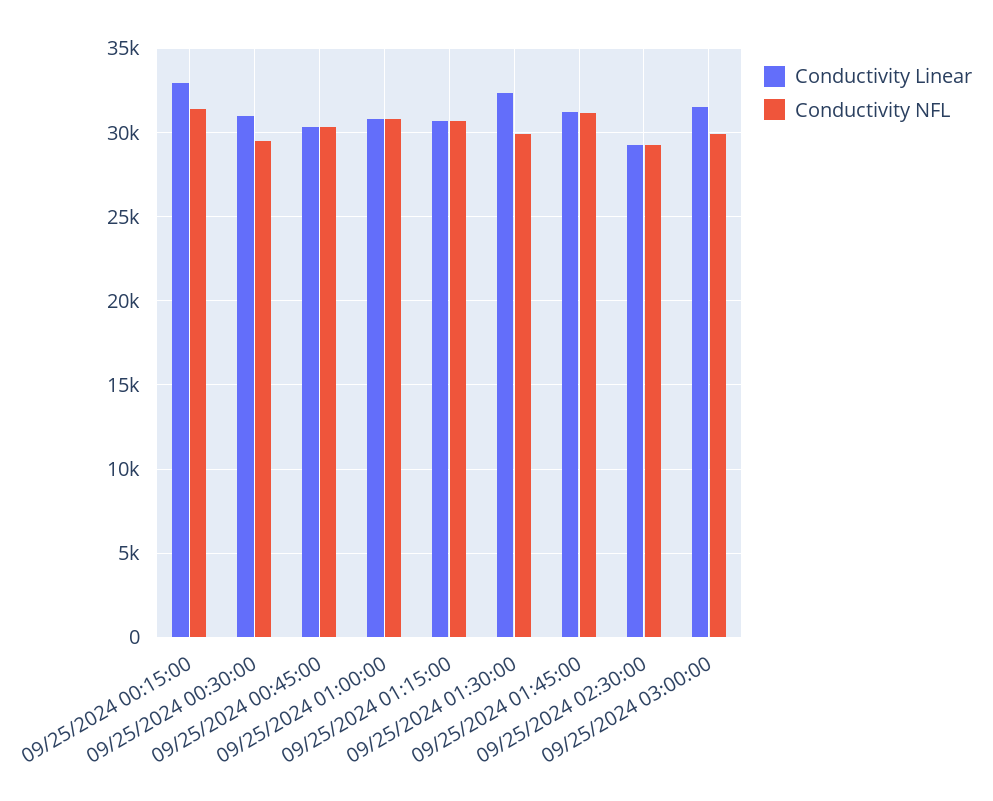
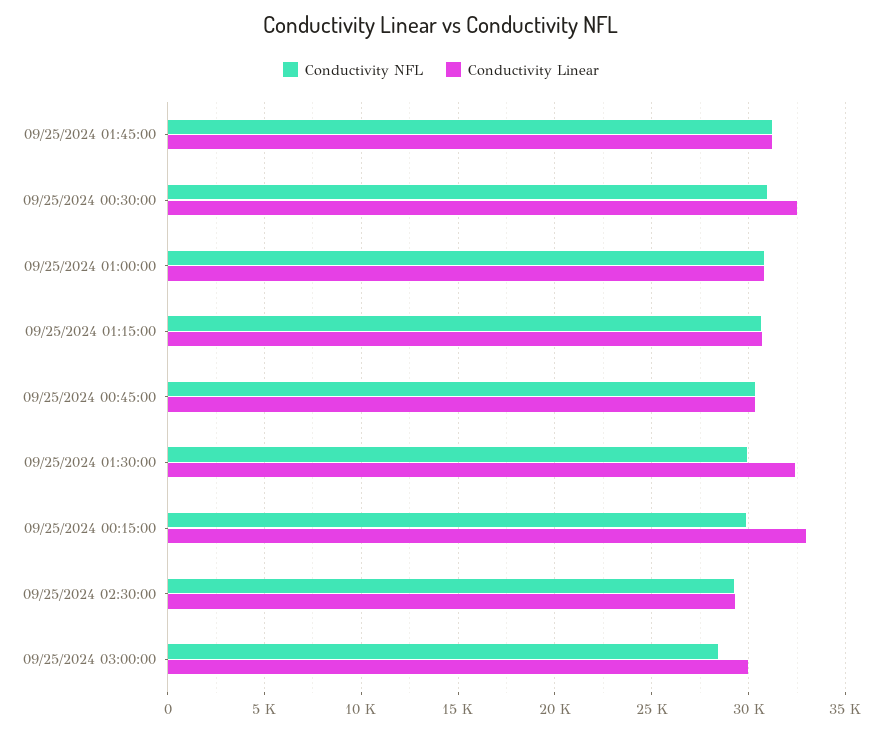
Conductivity NFL, 09/25/2024 00:15:00: 31500 -> 30000
Conductivity Linear, 09/25/2024 00:30:00: 31000 -> 32500
Conductivity NFL, 09/25/2024 00:30:00: 29500 -> 31000
Conductivity Linear, 09/25/2024 03:00:00: 31500 -> 30000
Conductivity NFL, 09/25/2024 03:00:00: 30000 -> 28500

